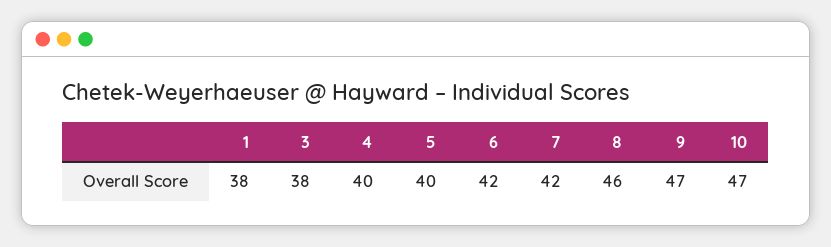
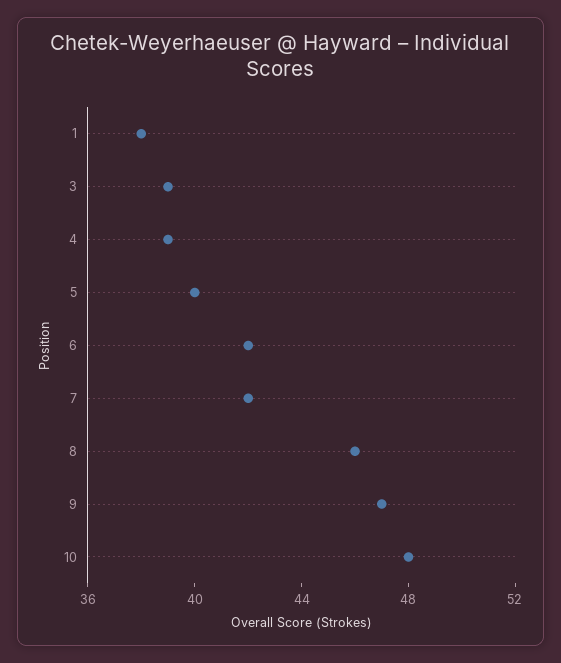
3: 38 -> 39
4: 40 -> 39
10: 47 -> 48

